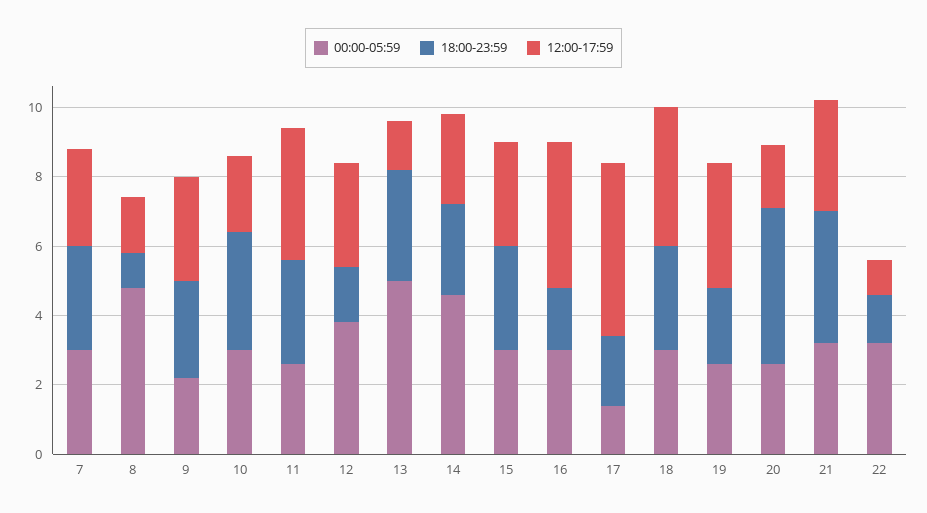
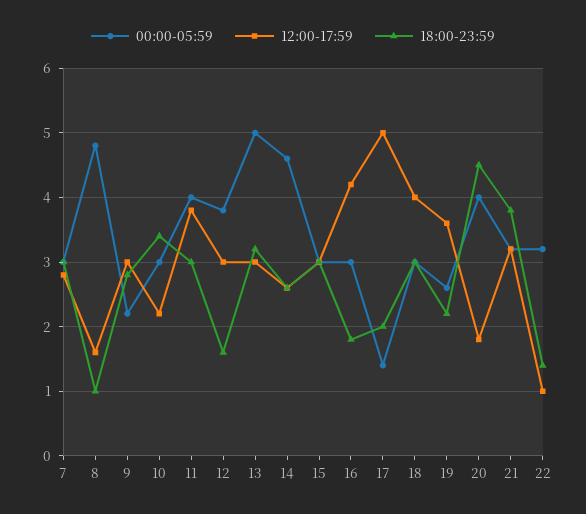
00:00-05:59, 11: 2.5 -> 4
12:00-17:59, 13: 1.5 -> 3
00:00-05:59, 20: 2.5 -> 4

